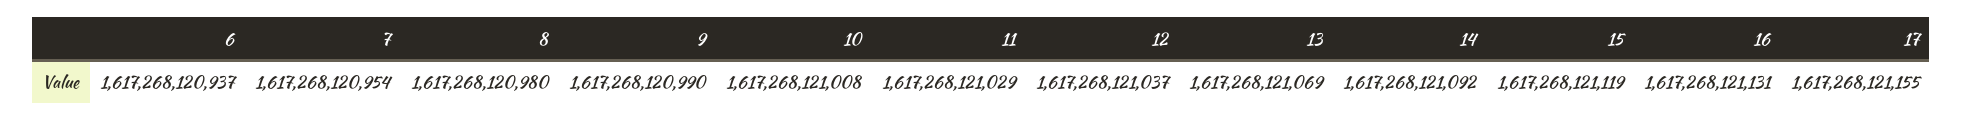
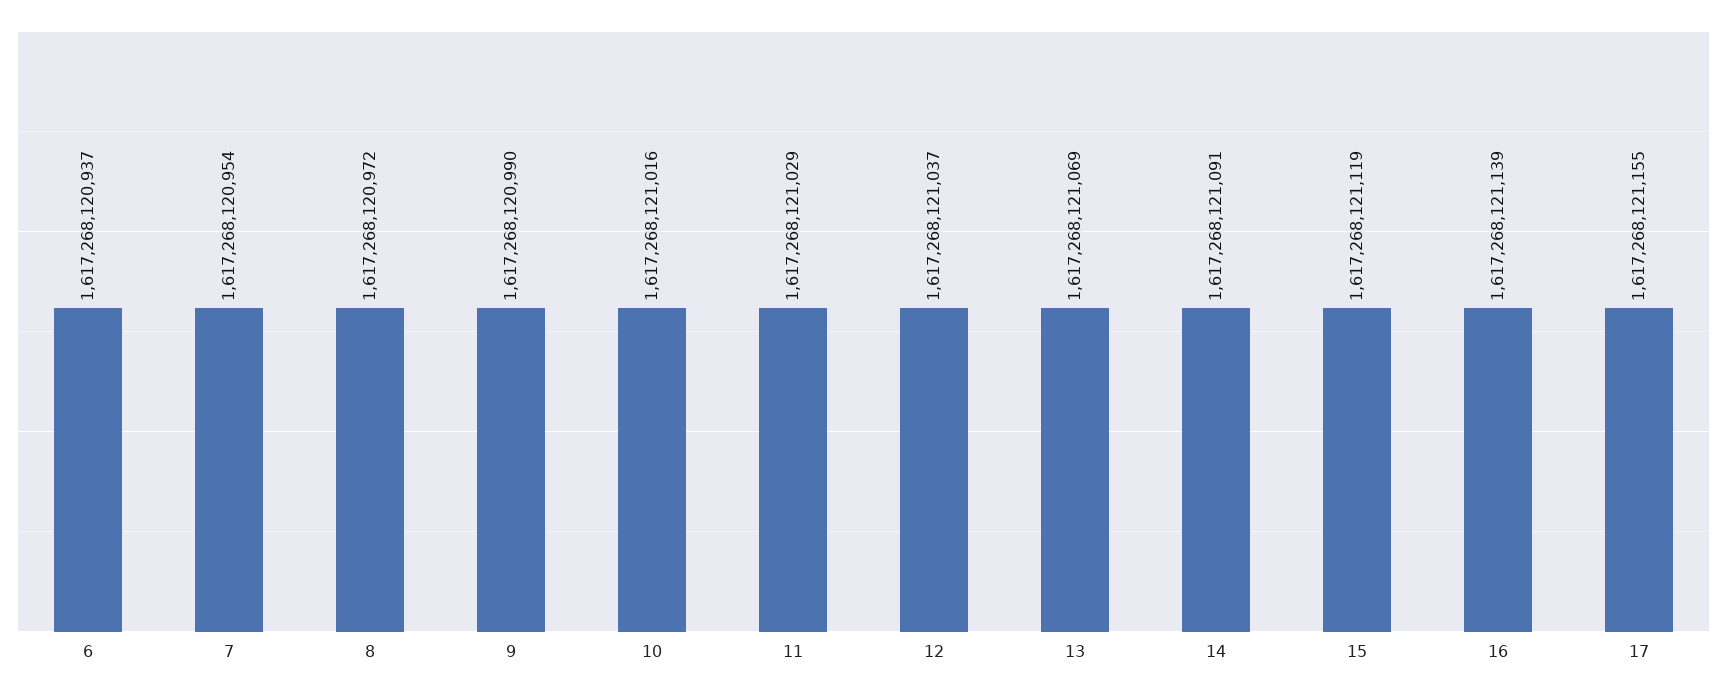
8: 1617268120980 -> 1617268120972
10: 1617268121008 -> 1617268121016
14: 1617268121092 -> 1617268121091
16: 1617268121131 -> 1617268121139

